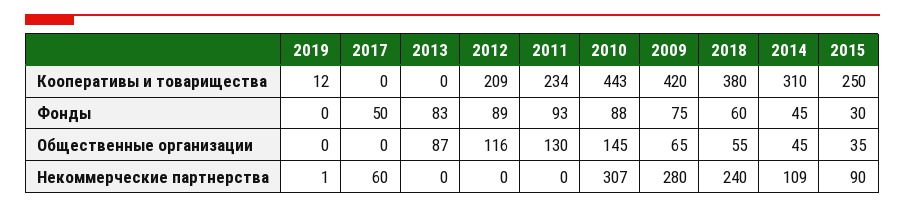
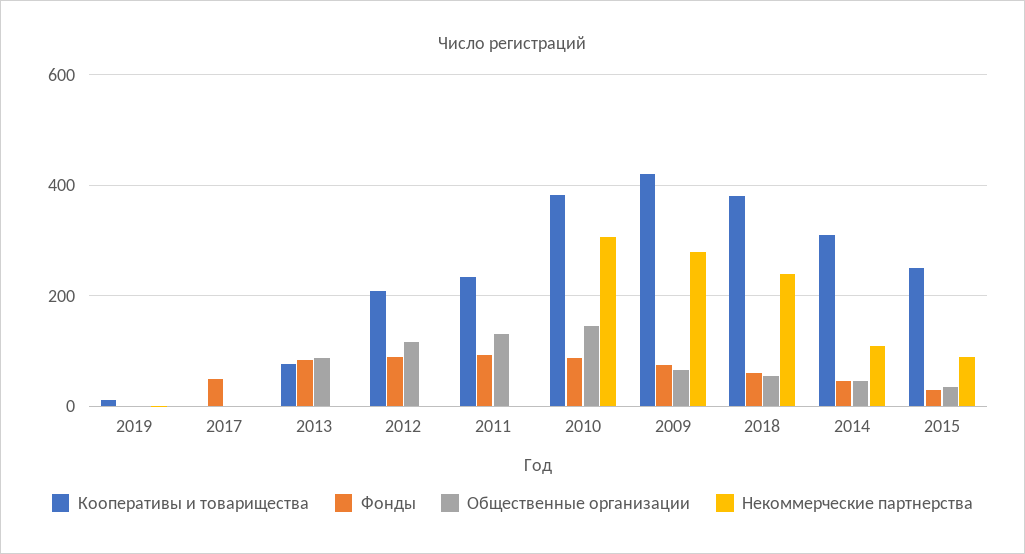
Кооперативы и товарищества, 2013: 0 -> 80
Кооперативы и товарищества, 2010: 443 -> 380
Некоммерческие партнерства, 2017: 60 -> 0

